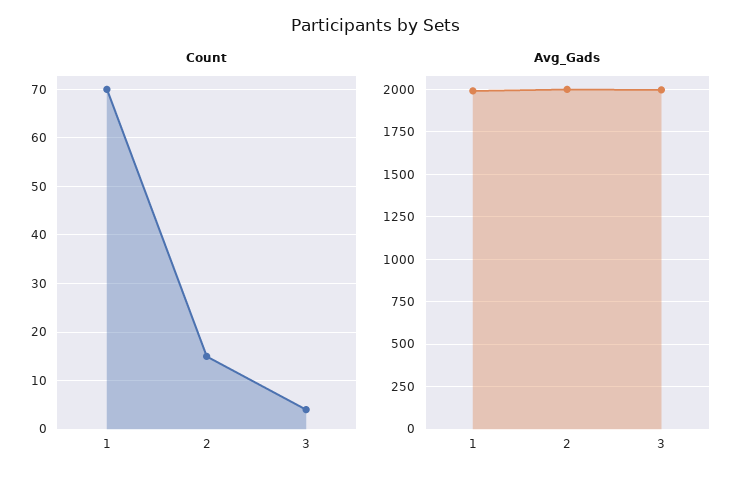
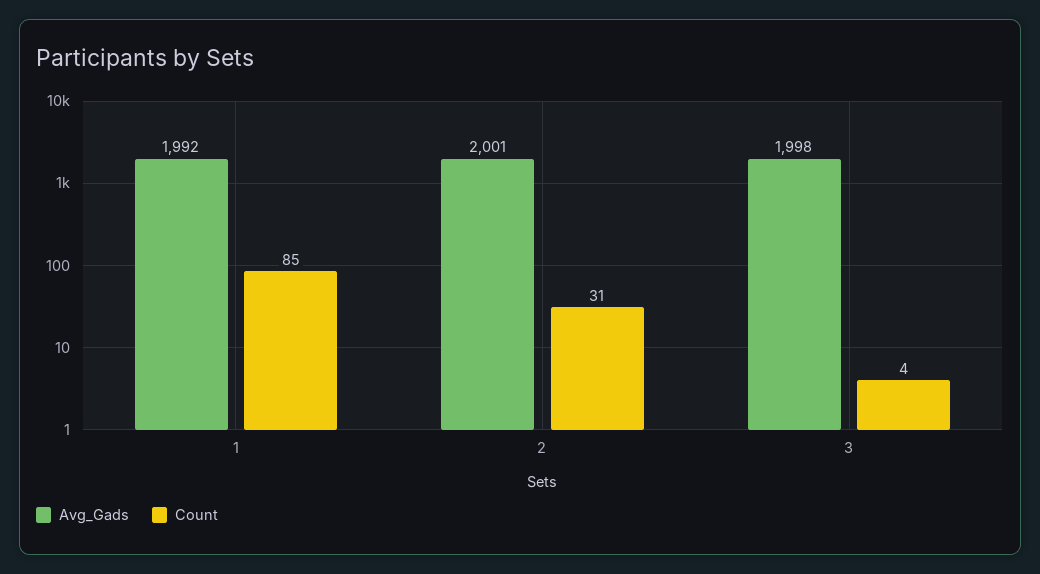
Count, 1: 70 -> 85
Count, 2: 15 -> 31

